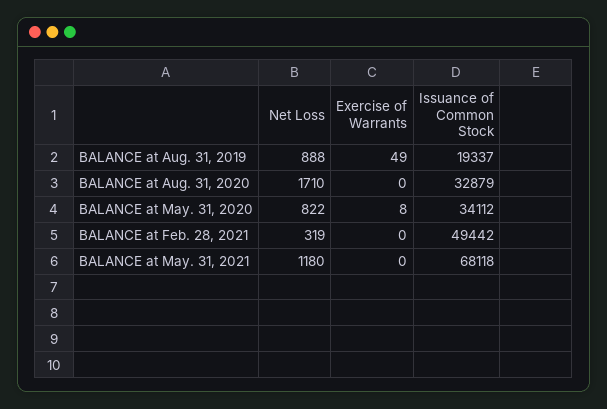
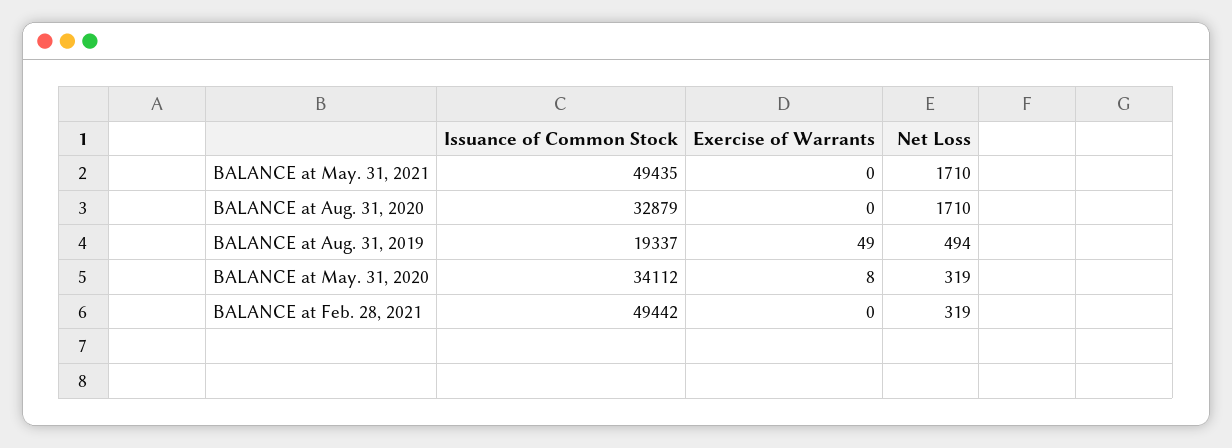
Net Loss, BALANCE at Aug. 31, 2019: 888 -> 494
Net Loss, BALANCE at May. 31, 2020: 822 -> 319
Net Loss, BALANCE at May. 31, 2021: 1180 -> 1710
Issuance of Common Stock, BALANCE at May. 31, 2021: 68118 -> 49435

